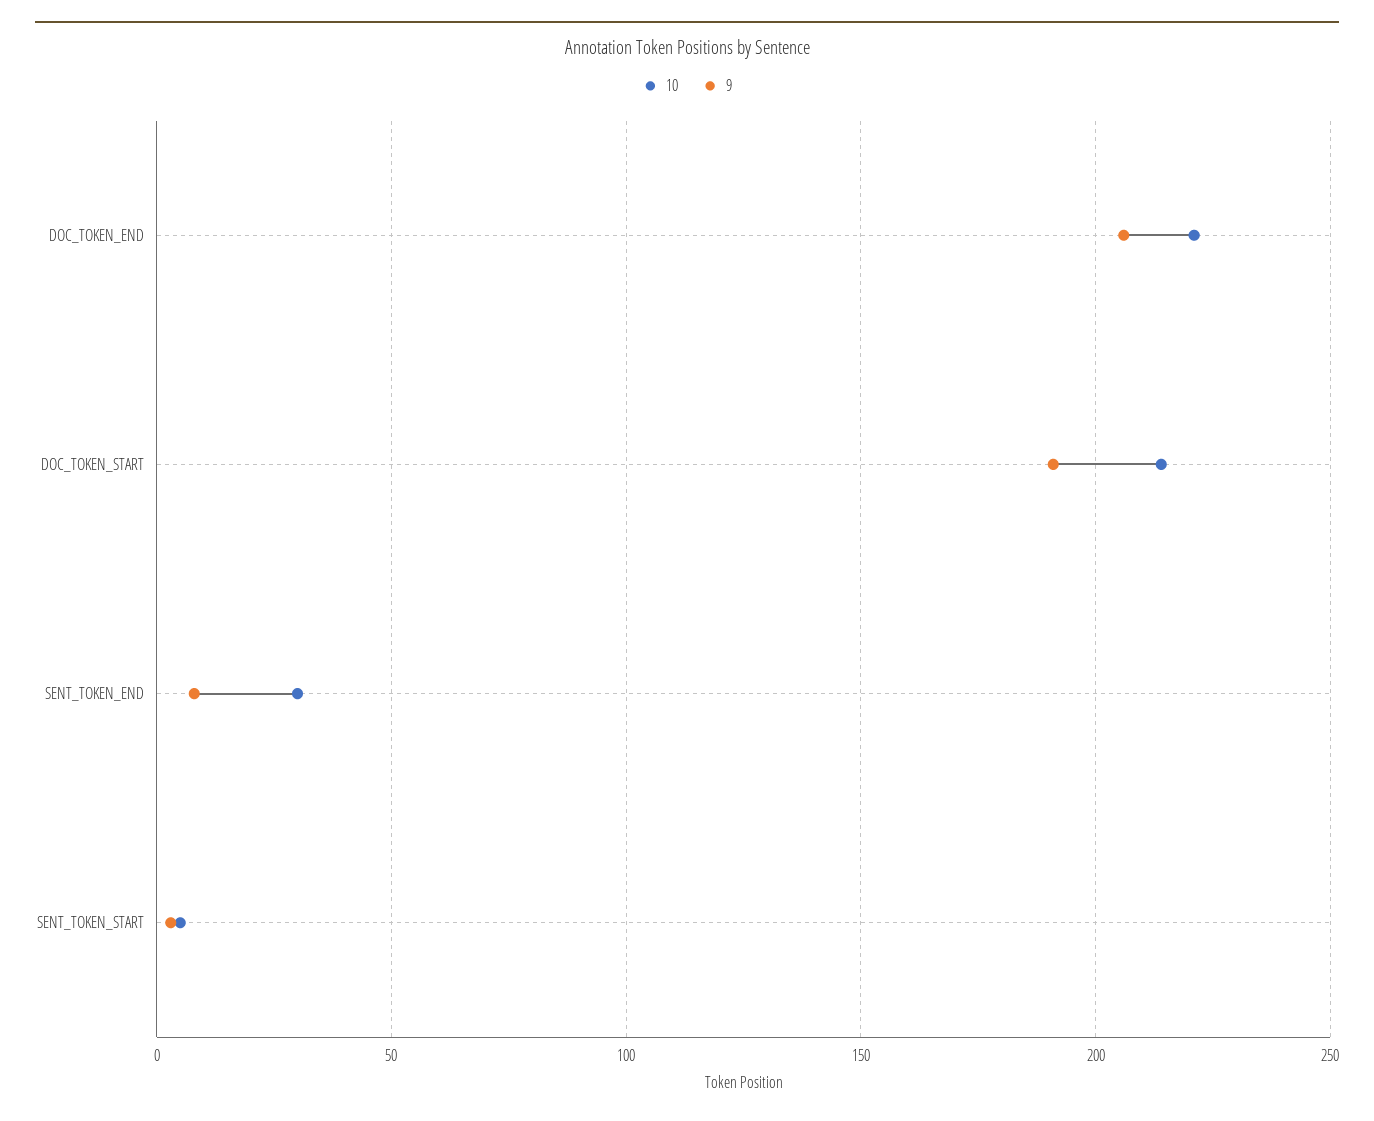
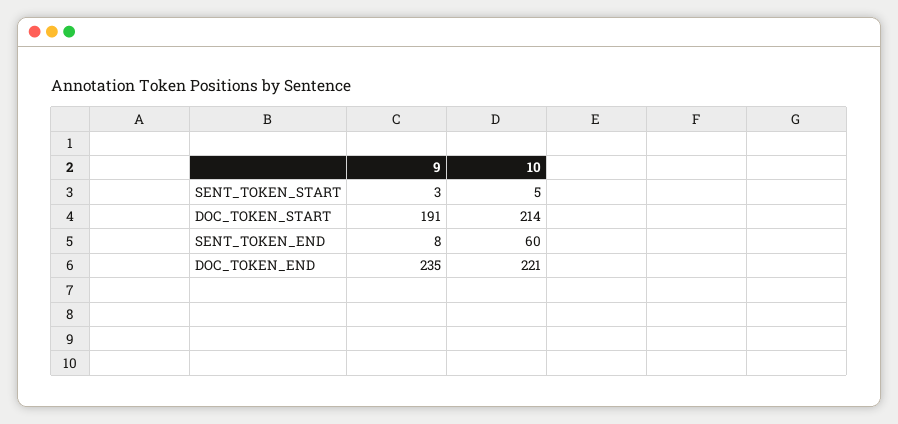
9, DOC_TOKEN_END: 205 -> 235
10, SENT_TOKEN_END: 30 -> 60

